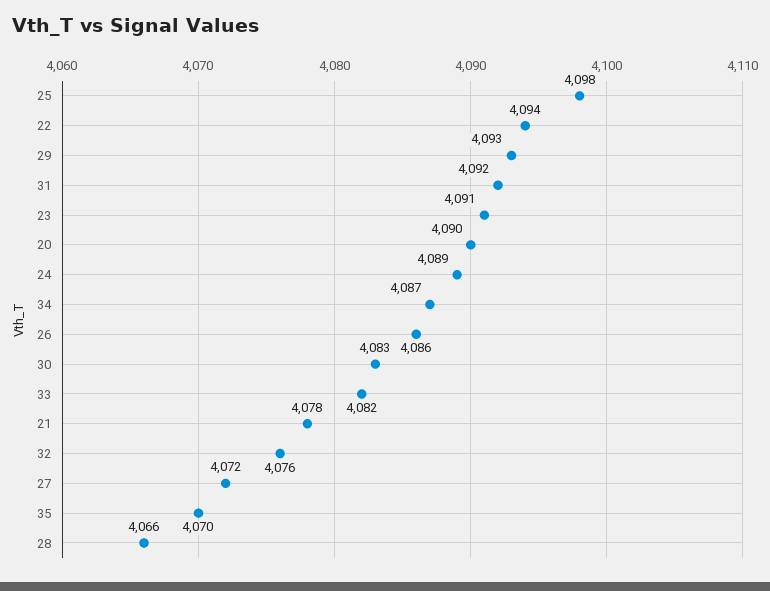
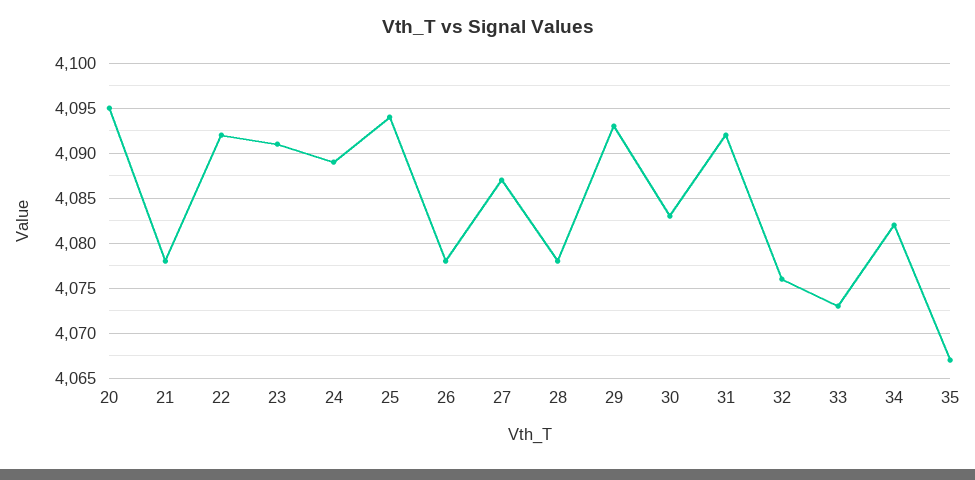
25: 4098 -> 4094
22: 4094 -> 4092
20: 4090 -> 4095
34: 4087 -> 4082
26: 4086 -> 4078
33: 4082 -> 4073
27: 4072 -> 4087
35: 4070 -> 4067
28: 4066 -> 4078

